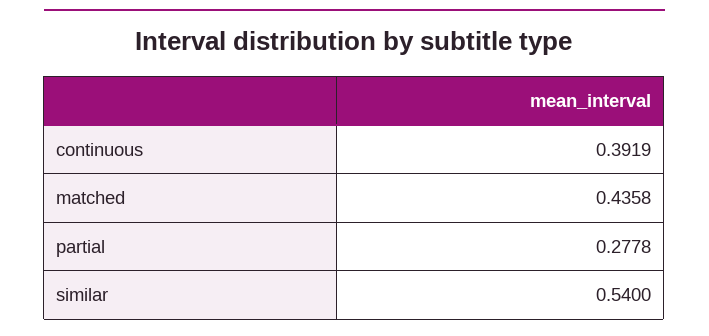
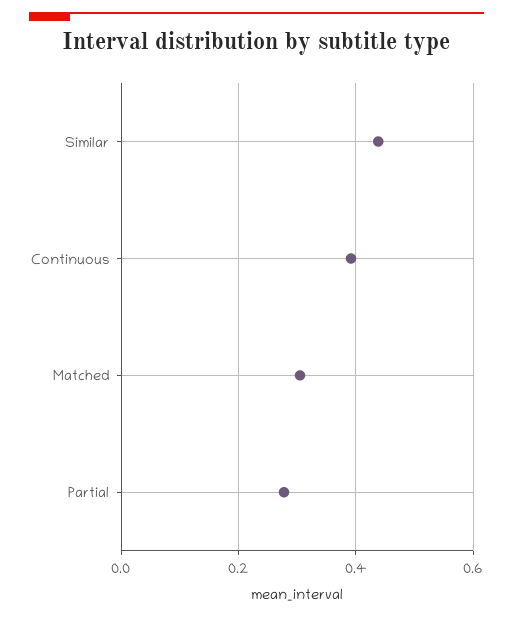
matched: 0.4358 -> 0.3
similar: 0.54 -> 0.44

